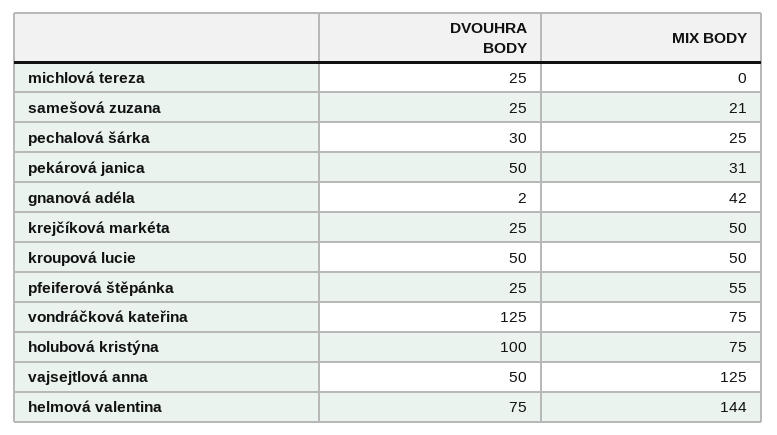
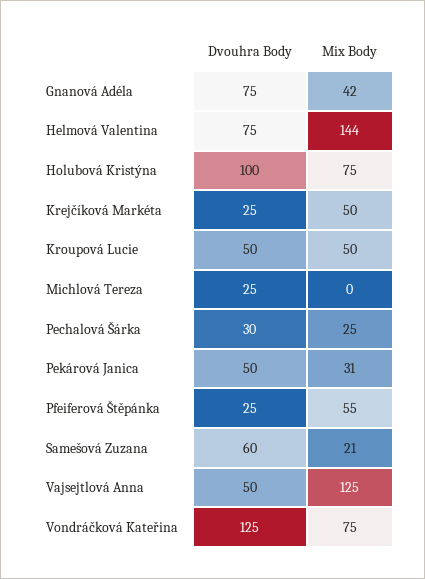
DVOUHRA BODY, samešová zuzana: 25 -> 60
DVOUHRA BODY, gnanová adéla: 2 -> 75

